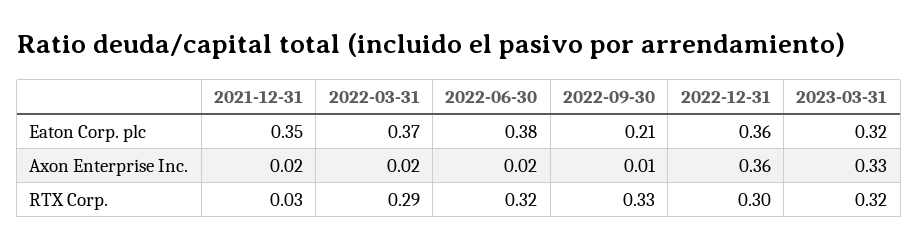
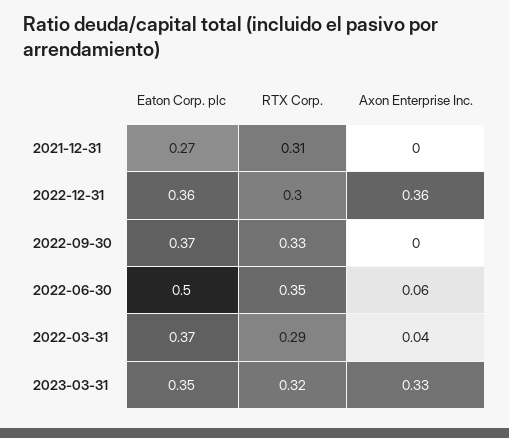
2021-12-31, Eaton Corp. plc: 0.35 -> 0.27
2022-06-30, Eaton Corp. plc: 0.38 -> 0.5
2022-09-30, Eaton Corp. plc: 0.21 -> 0.37
2023-03-31, Eaton Corp. plc: 0.32 -> 0.35
2021-12-31, Axon Enterprise Inc.: 0.02 -> 0
2022-03-31, Axon Enterprise Inc.: 0.02 -> 0.04
2022-06-30, Axon Enterprise Inc.: 0.02 -> 0.06
2022-09-30, Axon Enterprise Inc.: 0.01 -> 0
2021-12-31, RTX Corp.: 0.03 -> 0.31
2022-06-30, RTX Corp.: 0.32 -> 0.35

